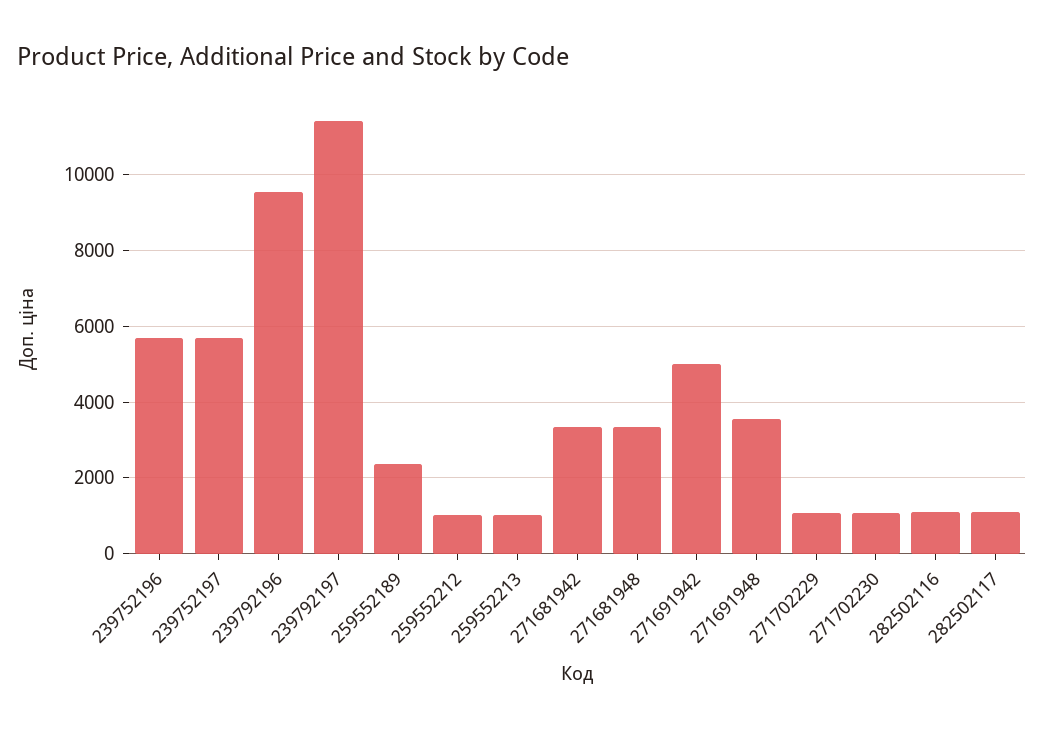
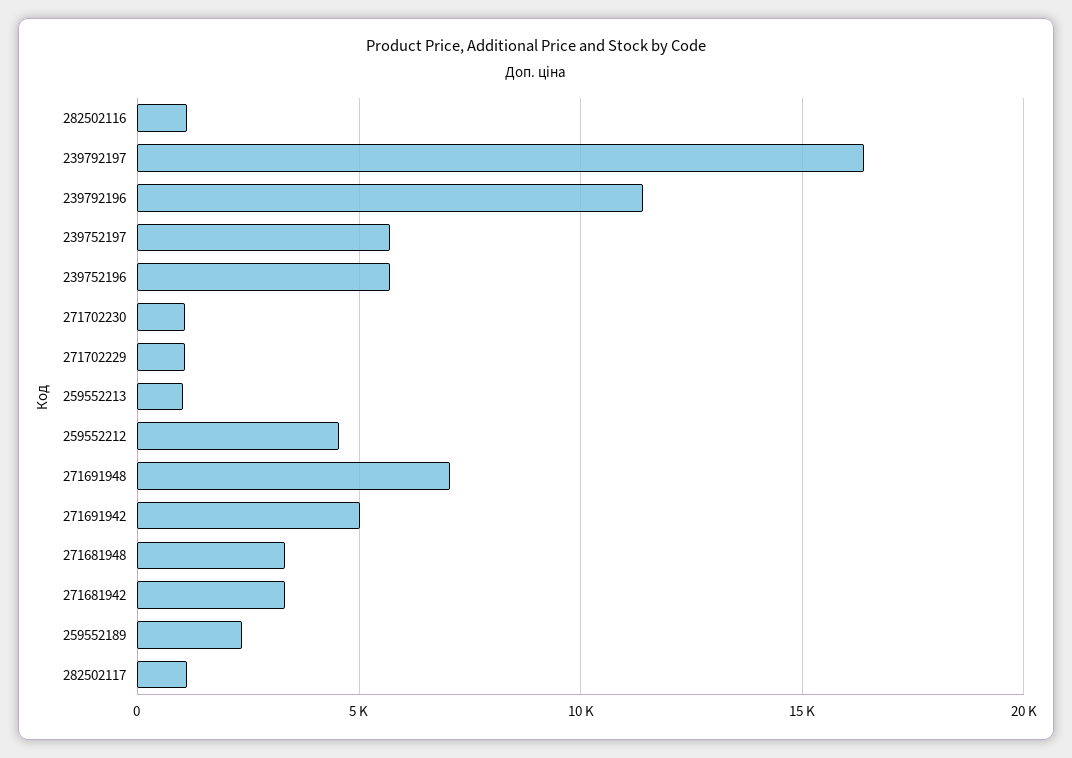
239792196: 9600 -> 11500
239792197: 11400 -> 16500
259552212: 1000 -> 4500
271691948: 3600 -> 7000

